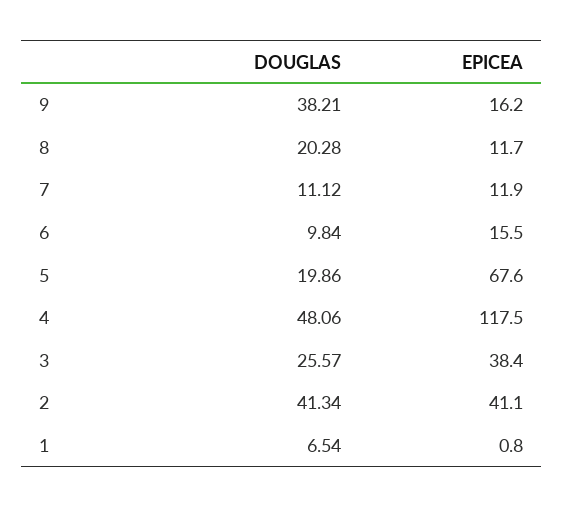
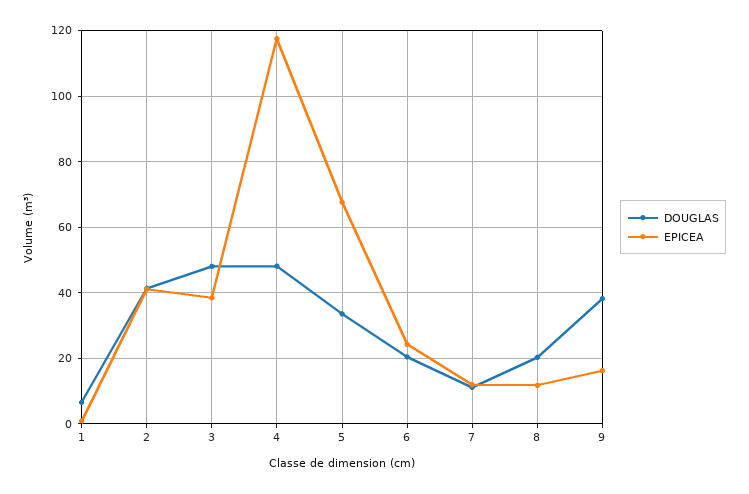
DOUGLAS, 6: 9.84 -> 20
EPICEA, 6: 15.5 -> 24
DOUGLAS, 5: 19.86 -> 34
DOUGLAS, 3: 25.57 -> 48

